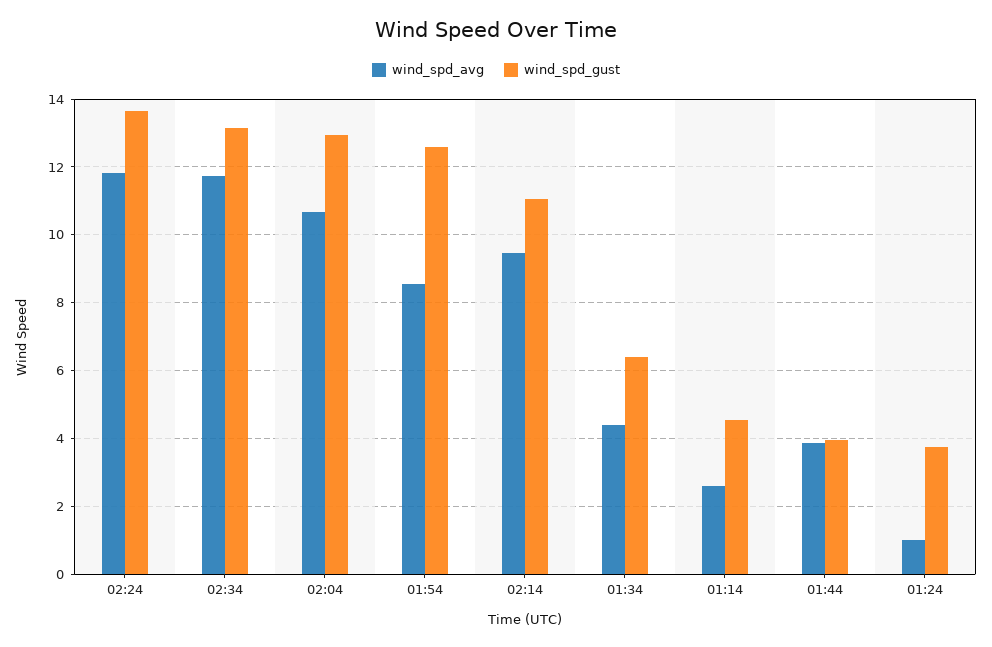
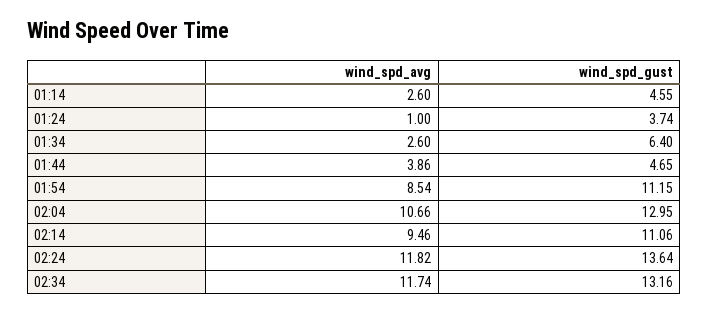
wind_spd_gust, 01:54: 12.6 -> 11.15
wind_spd_avg, 01:34: 4.4 -> 2.6
wind_spd_gust, 01:44: 4 -> 4.65

